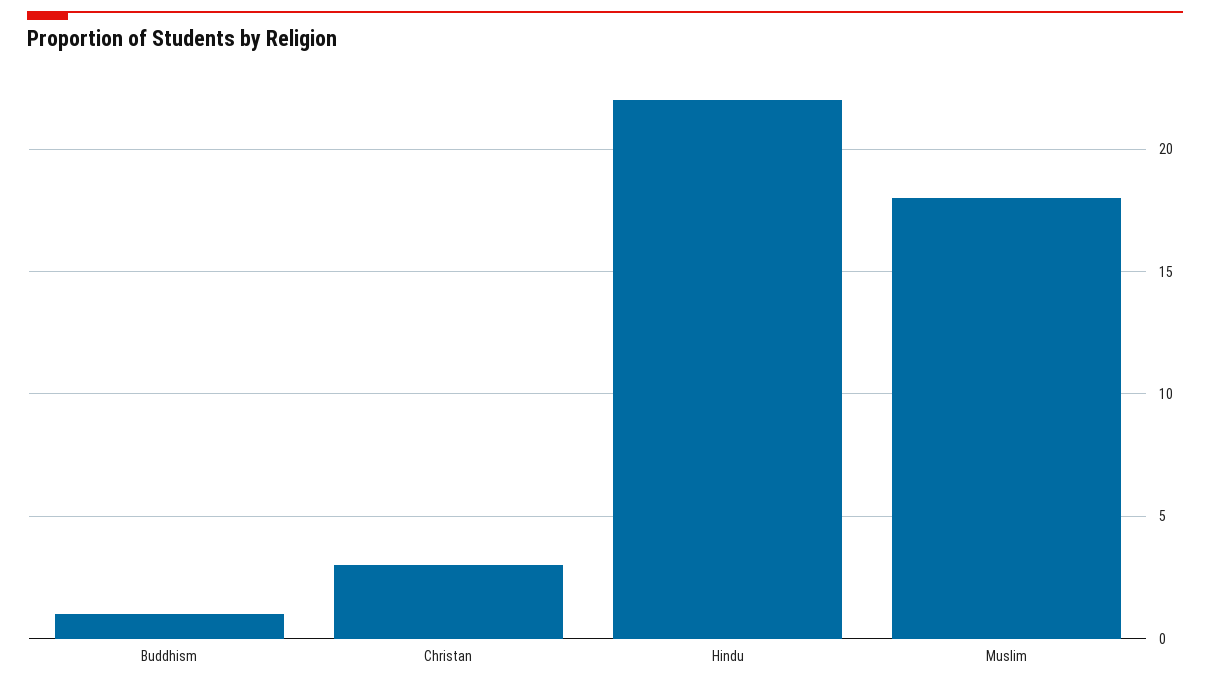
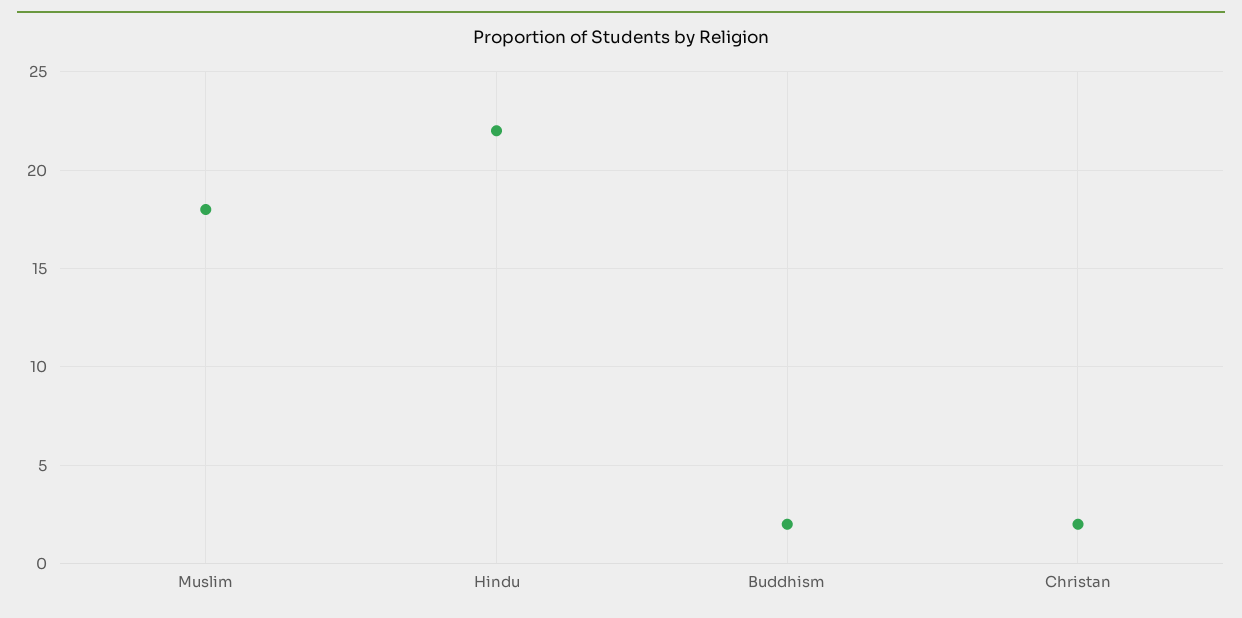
Buddhism: 1 -> 2
Christan: 3 -> 2

